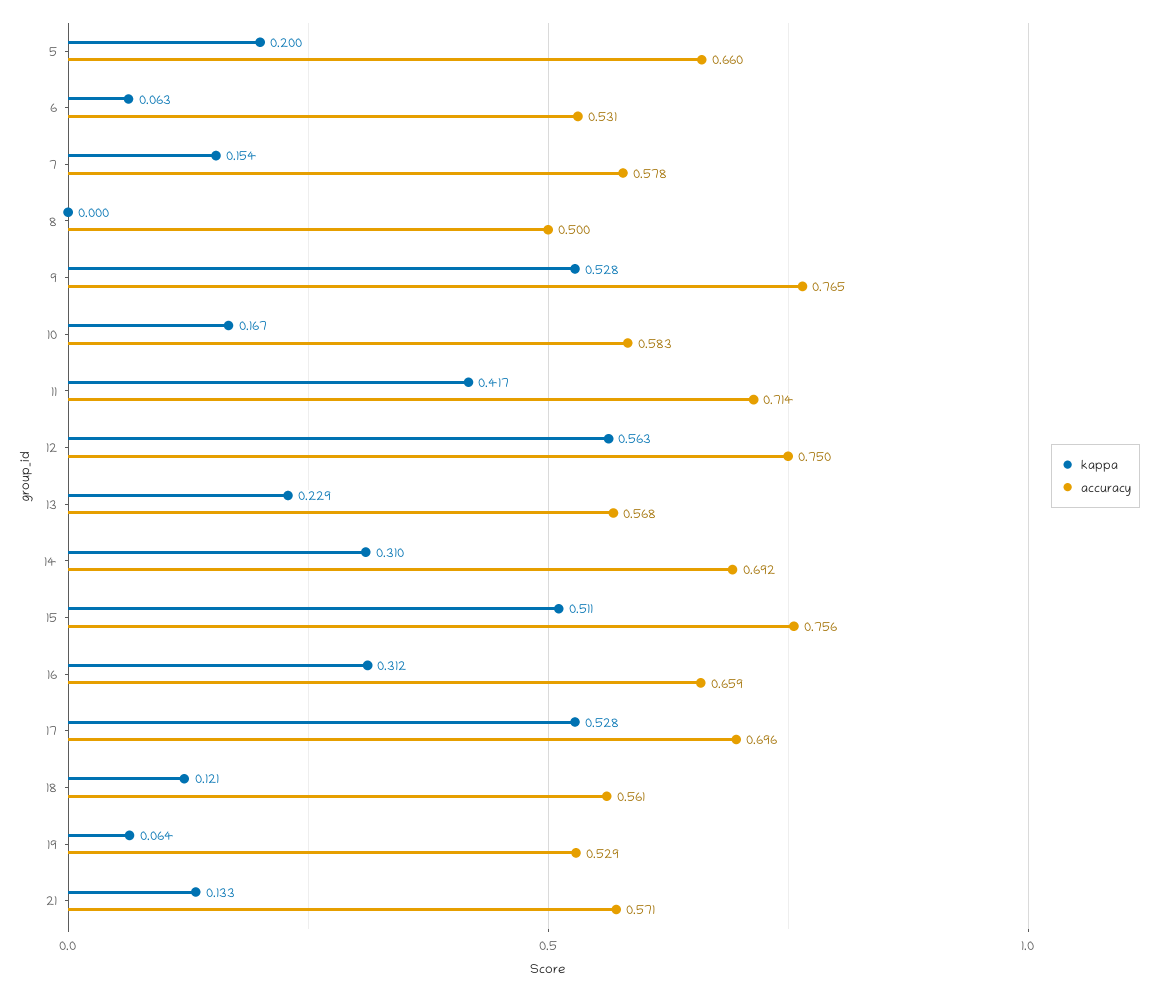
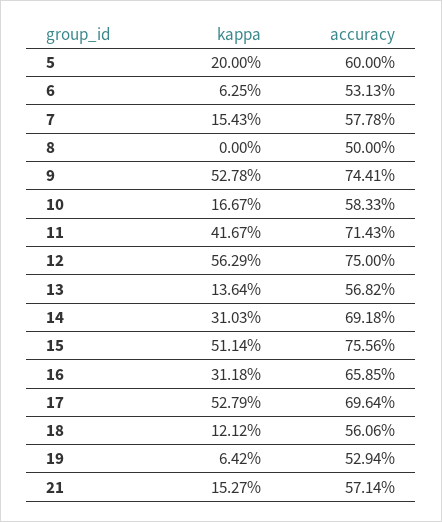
accuracy, 5: 0.66 -> 0.6
accuracy, 9: 0.765 -> 0.7441
kappa, 13: 0.229 -> 0.1364
kappa, 21: 0.133 -> 0.1527

